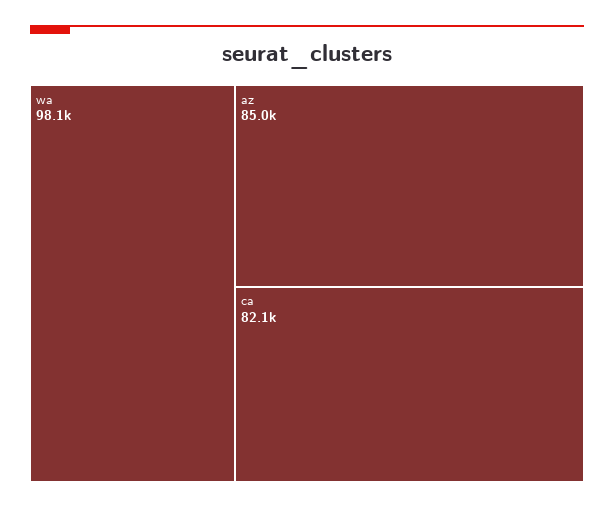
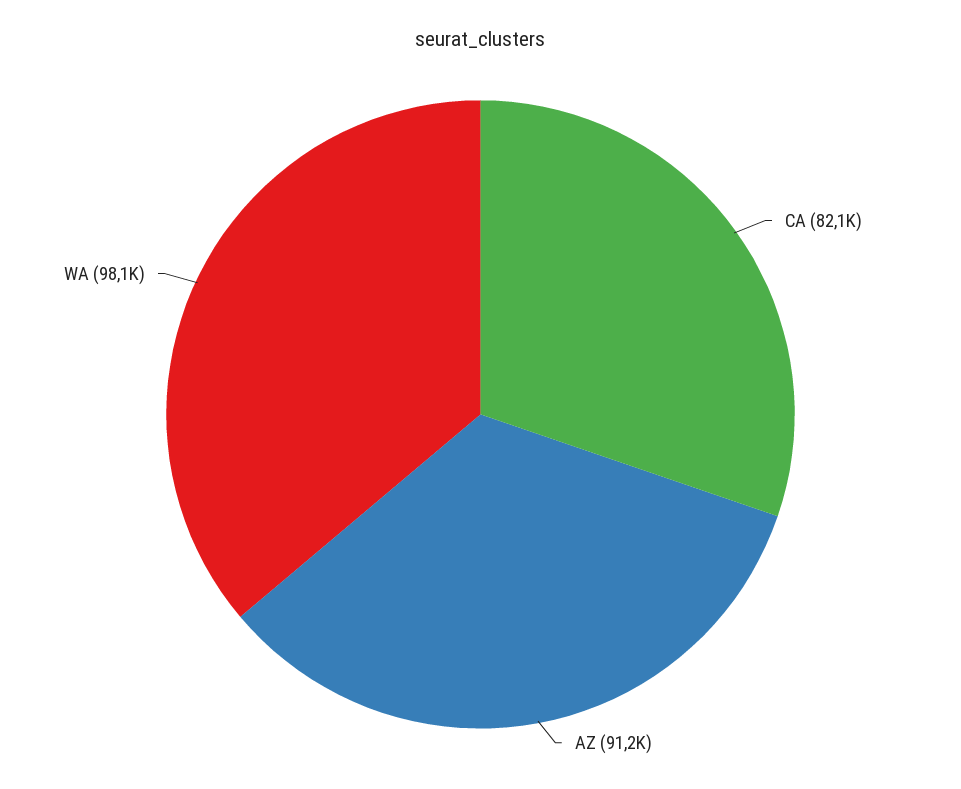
az: 85000 -> 91200

